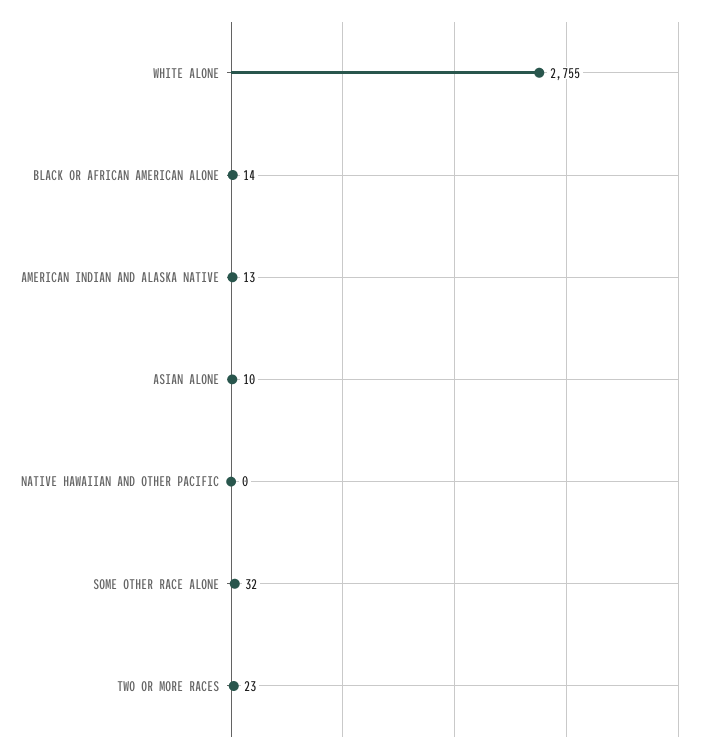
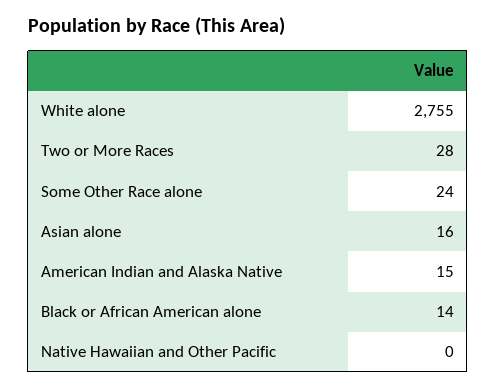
AMERICAN INDIAN AND ALASKA NATIVE: 13 -> 15
ASIAN ALONE: 10 -> 16
SOME OTHER RACE ALONE: 32 -> 24
TWO OR MORE RACES: 23 -> 28

